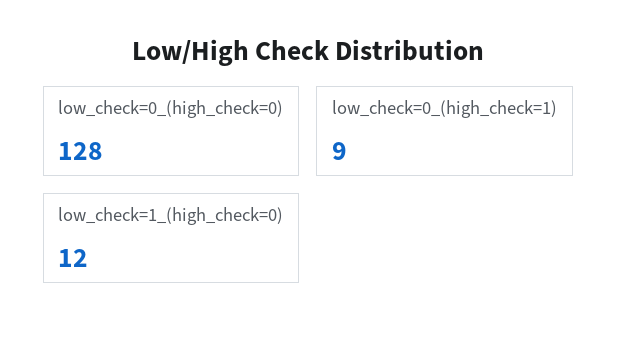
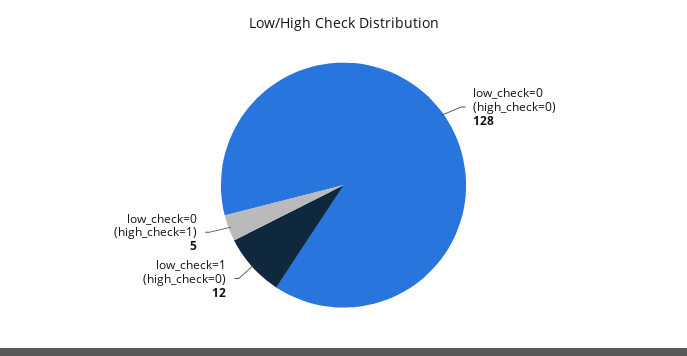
low_check=0_(high_check=1): 9 -> 5

